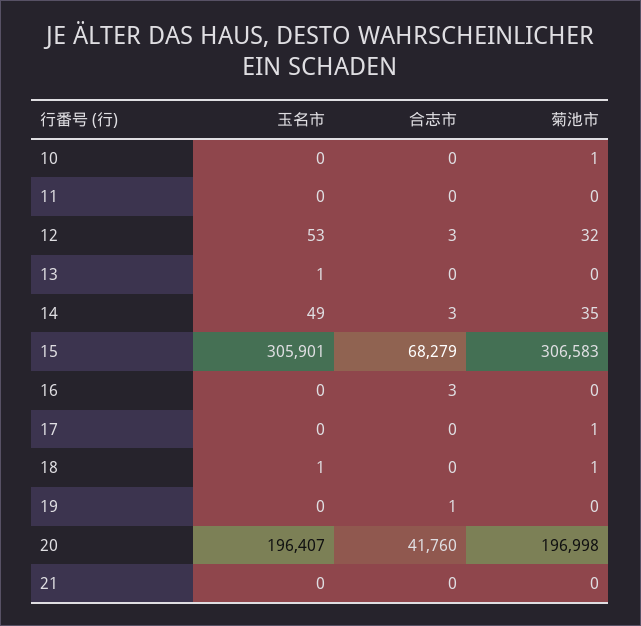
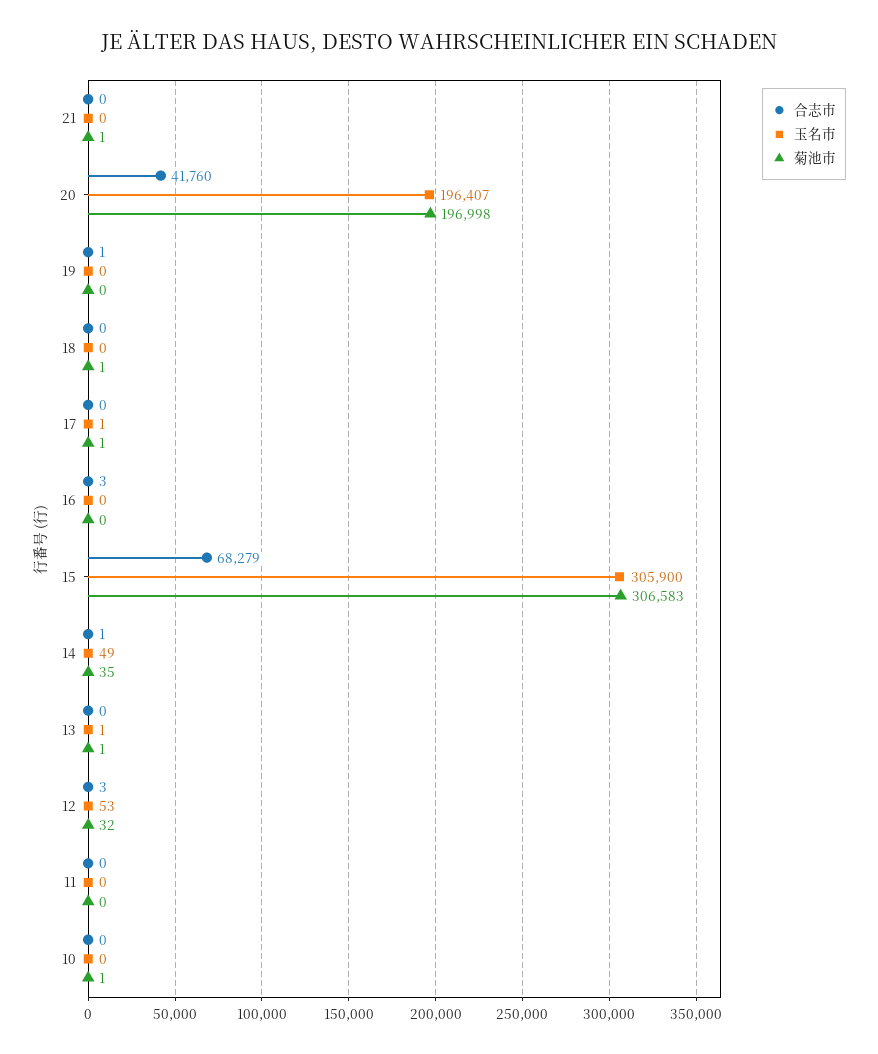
菊池市, 13: 0 -> 1
合志市, 14: 3 -> 1
玉名市, 15: 305901 -> 305900
玉名市, 17: 0 -> 1
玉名市, 18: 1 -> 0
菊池市, 21: 0 -> 1

